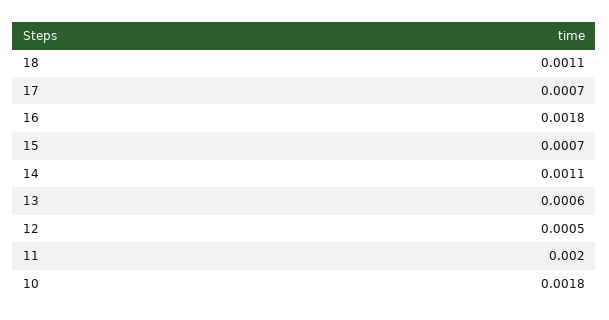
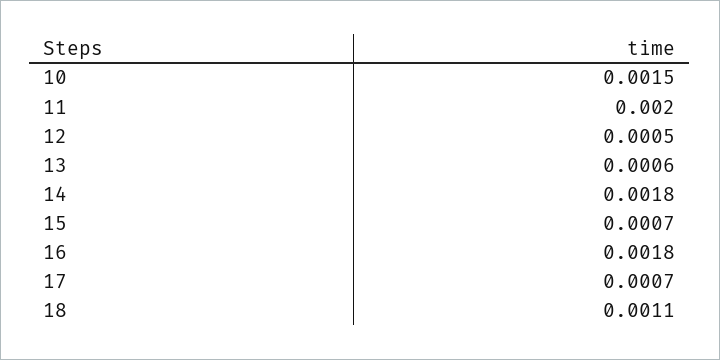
14: 0.0011 -> 0.0018
10: 0.0018 -> 0.0015

